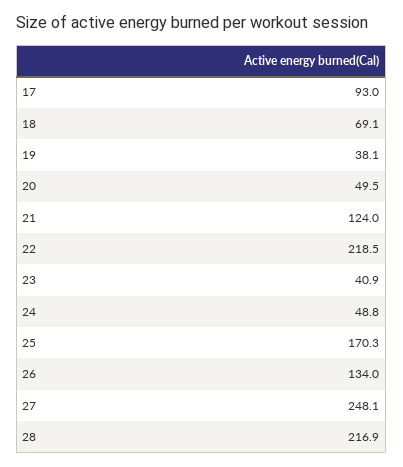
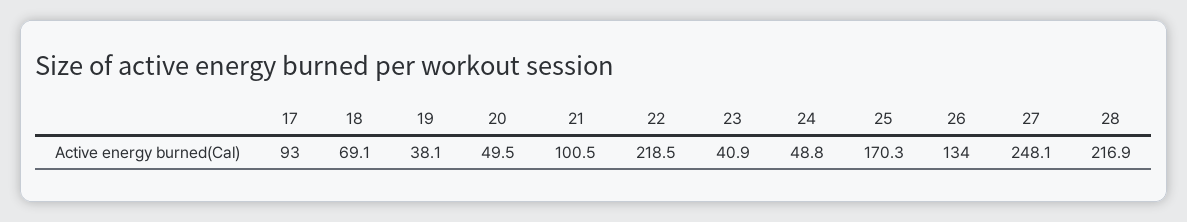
21: 124 -> 100.5

